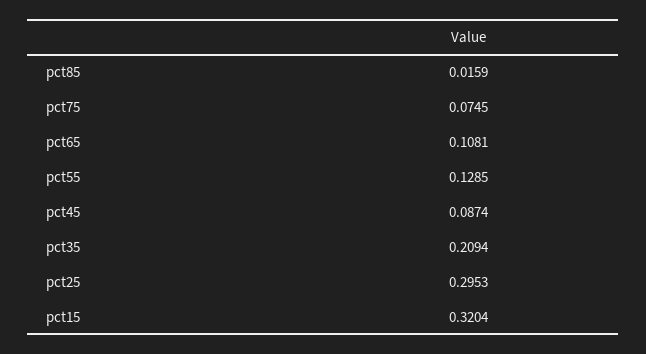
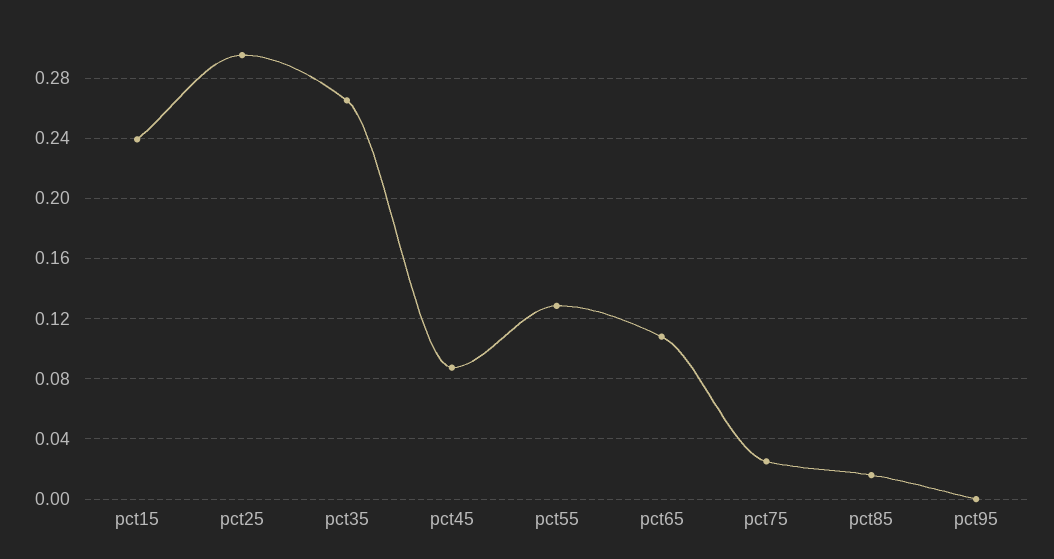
pct75: 0.0745 -> 0.025
pct35: 0.2094 -> 0.265
pct15: 0.3204 -> 0.24
pct95: none -> 0

